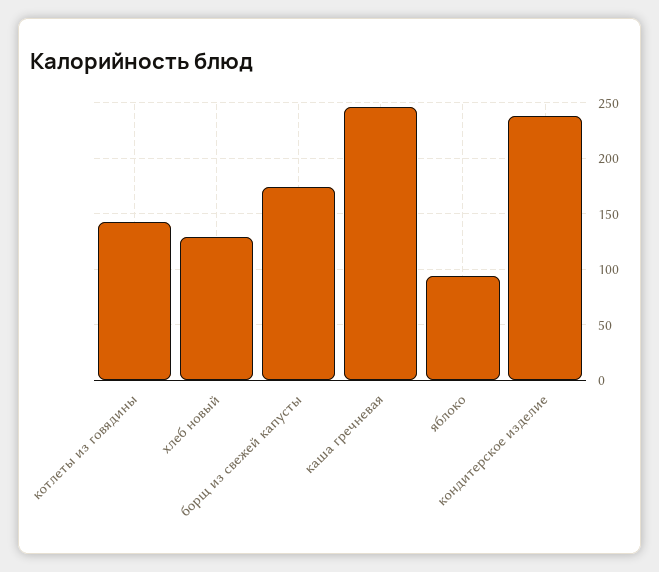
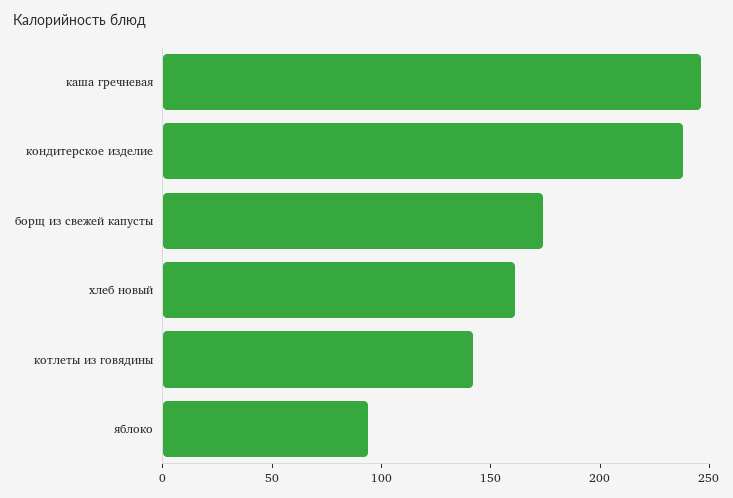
хлеб новый: 130 -> 160

